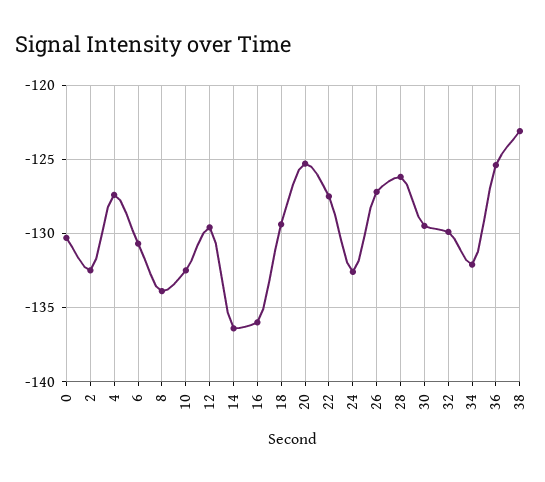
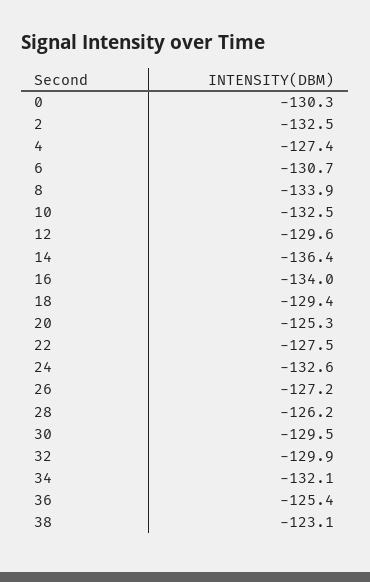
16: -136 -> -134

